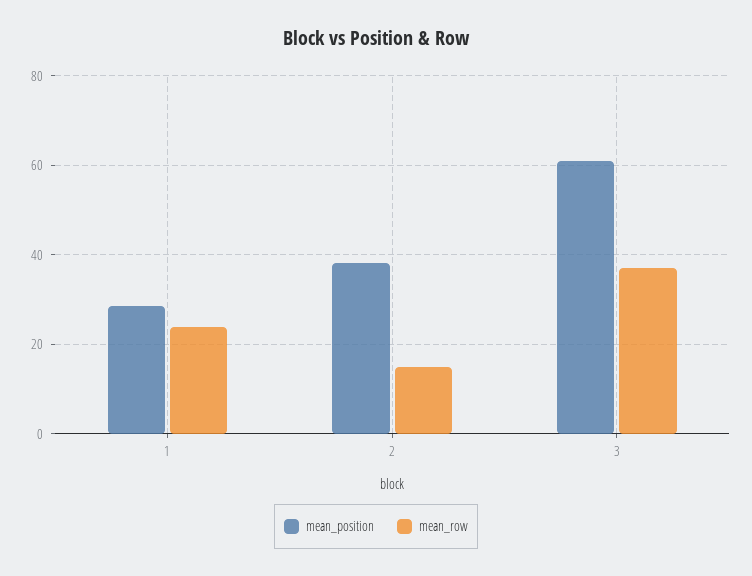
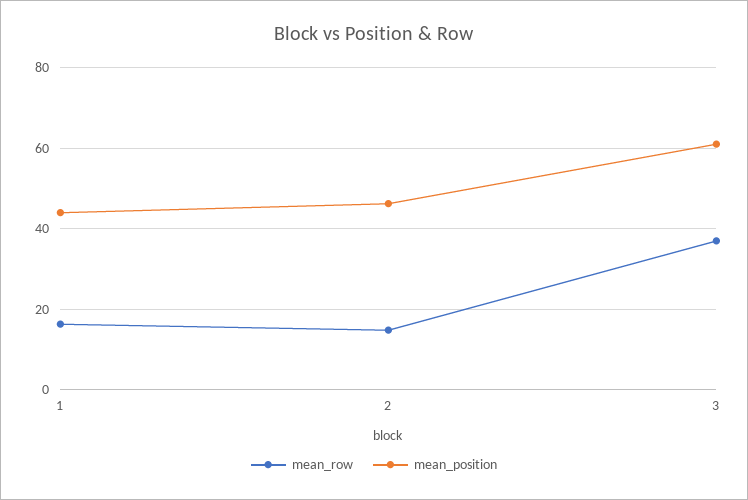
mean_position, 1: 28 -> 44
mean_row, 1: 24 -> 16
mean_position, 2: 38 -> 46

